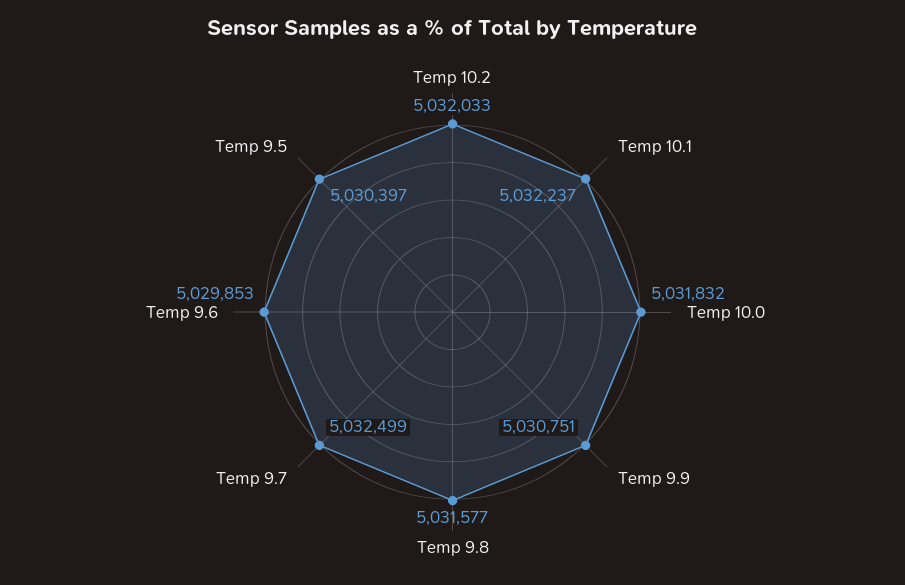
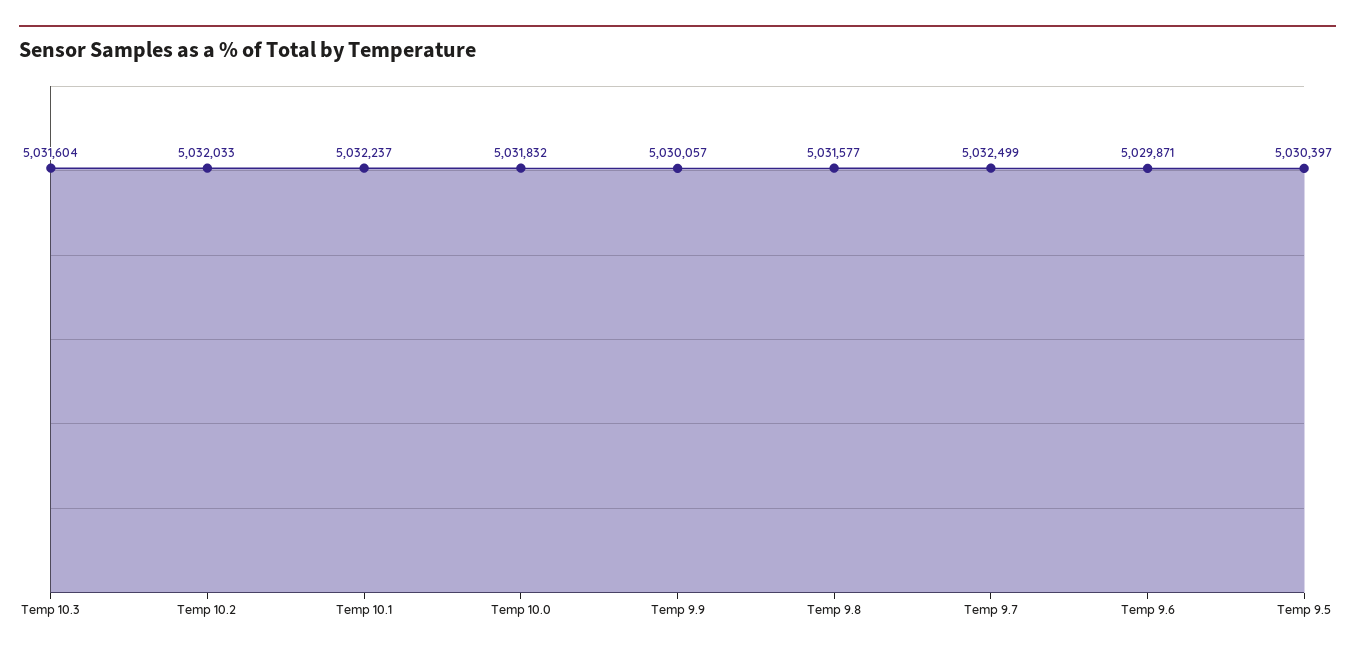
Temp 9.9: 5030751 -> 5030057
Temp 9.6: 5029853 -> 5029871
Temp 10.3: none -> 5031604

